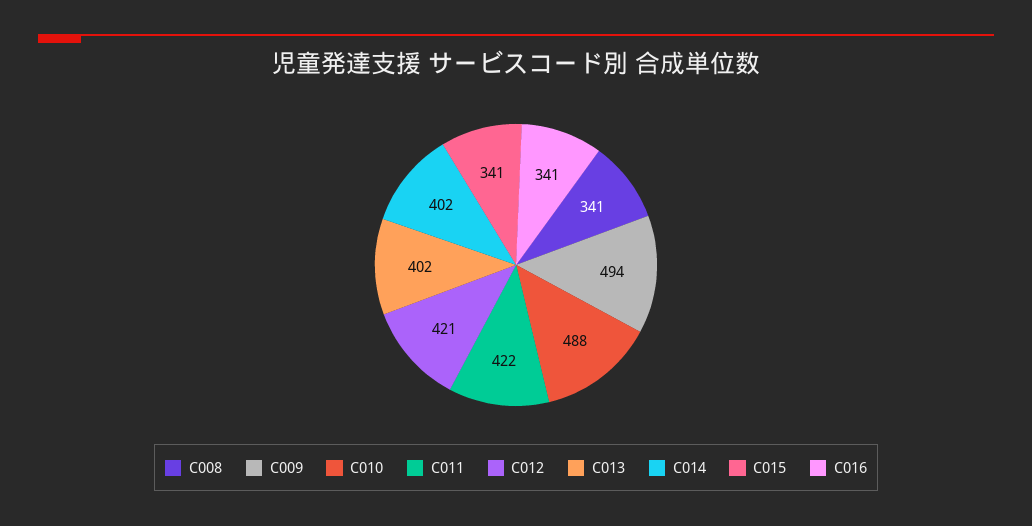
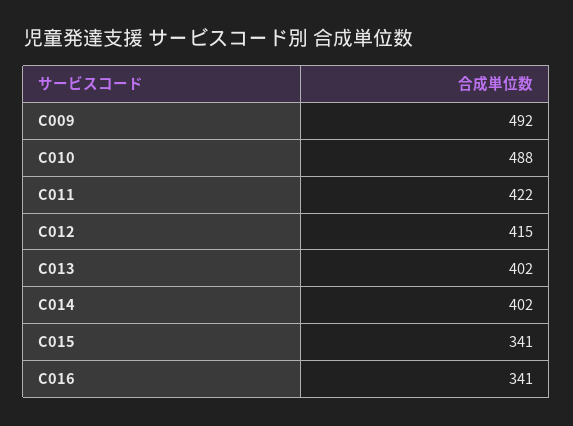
C008: 341 -> none
C009: 494 -> 492
C012: 421 -> 415

